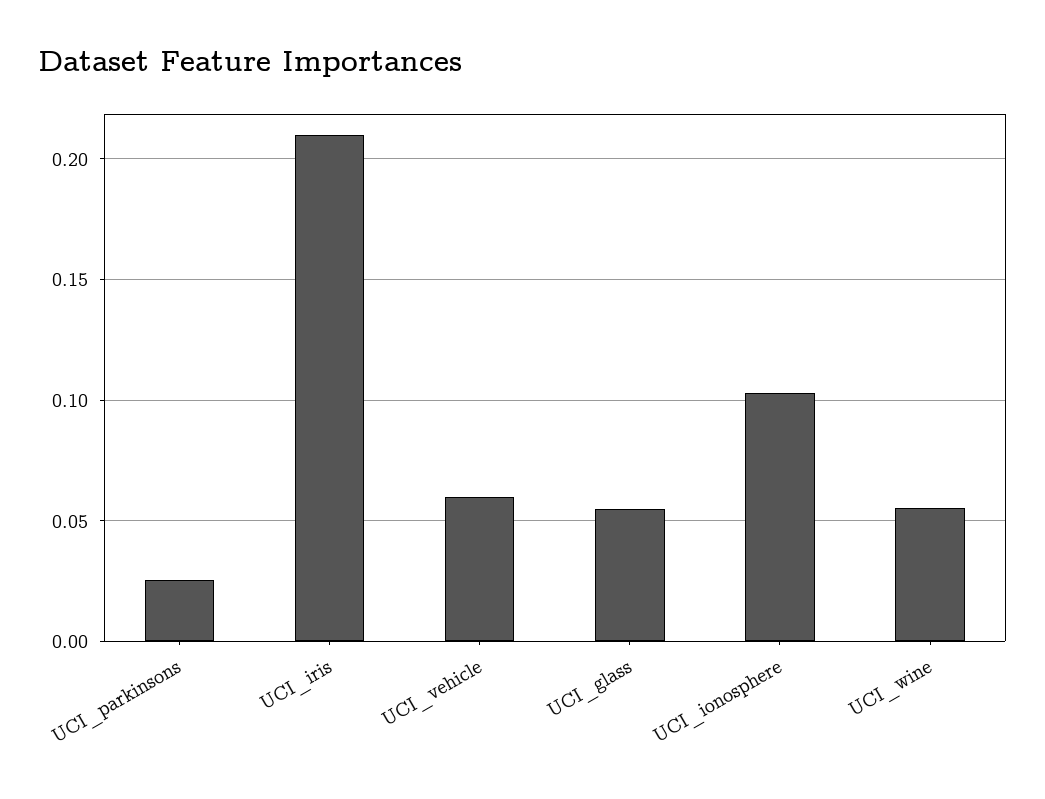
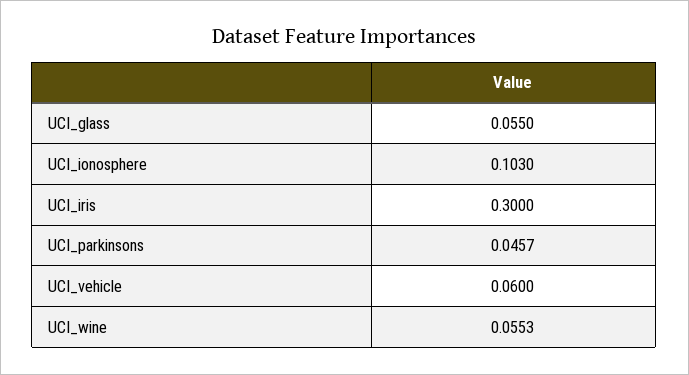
UCI_parkinsons: 0.025 -> 0.0457
UCI_iris: 0.21 -> 0.3

